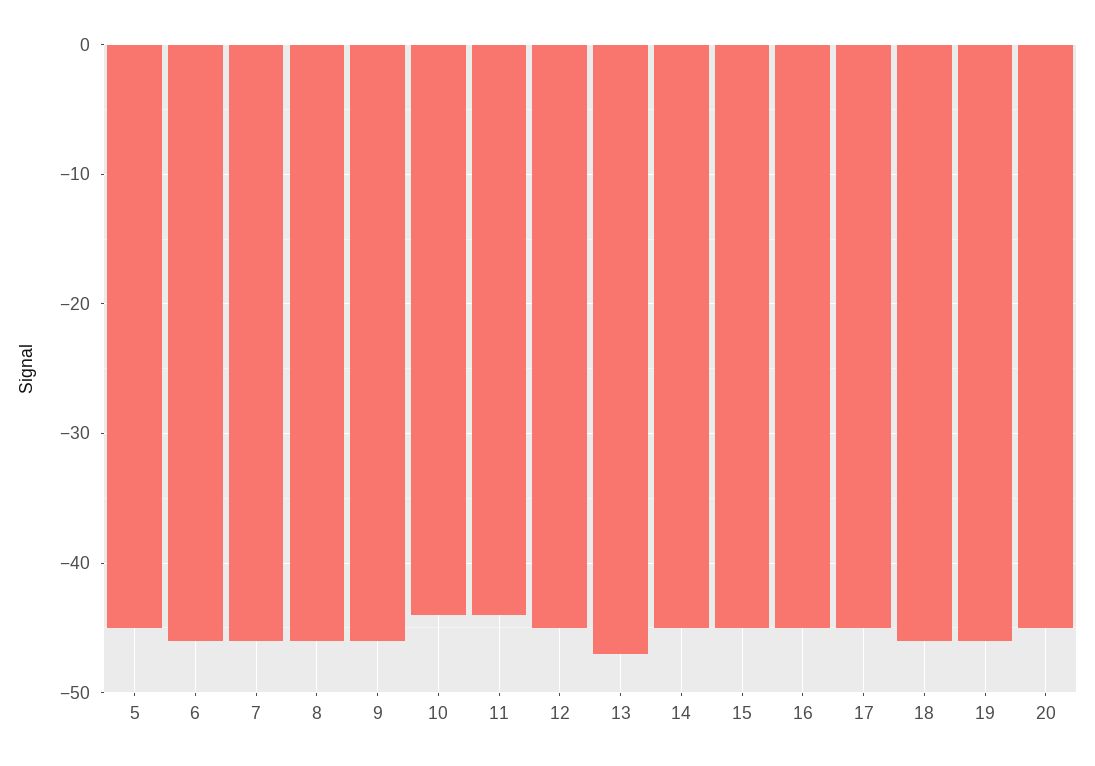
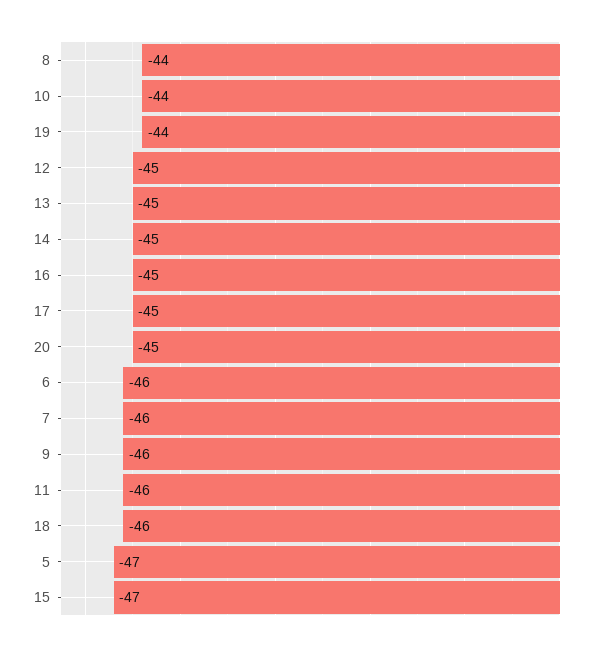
5: -45 -> -47
8: -46 -> -44
11: -44 -> -46
13: -47 -> -45
15: -45 -> -47
19: -46 -> -44

